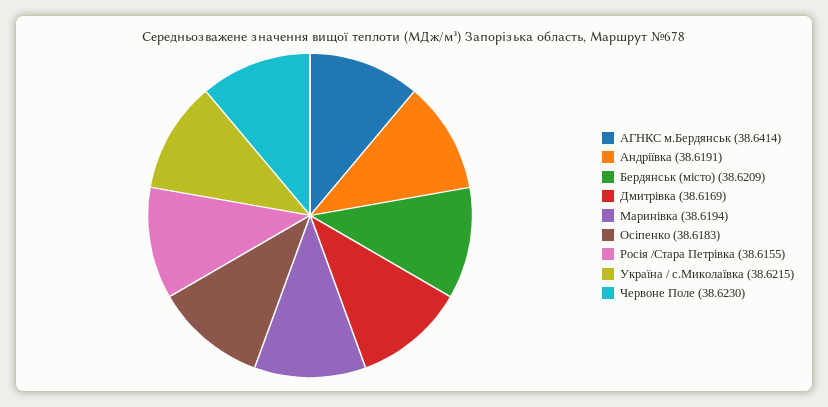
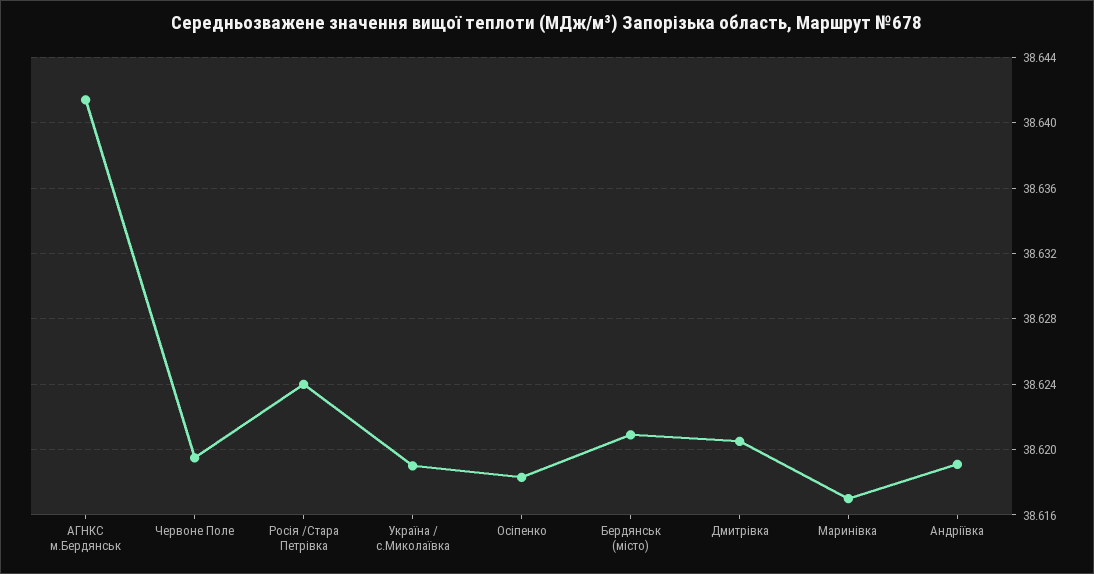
Дмитрівка: 38.6169 -> 38.6205
Маринівка: 38.6194 -> 38.617
Росія /Стара Петрівка: 38.6155 -> 38.624
Україна / с.Миколаївка: 38.6215 -> 38.619
Червоне Поле: 38.623 -> 38.6195

